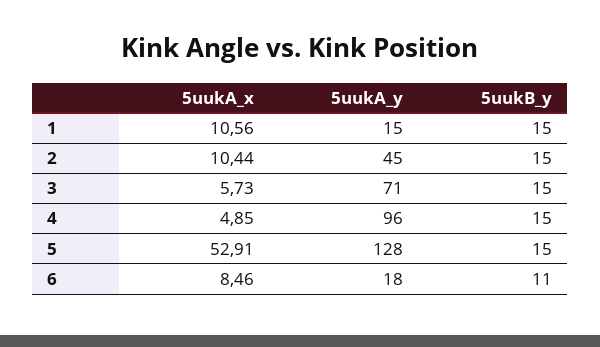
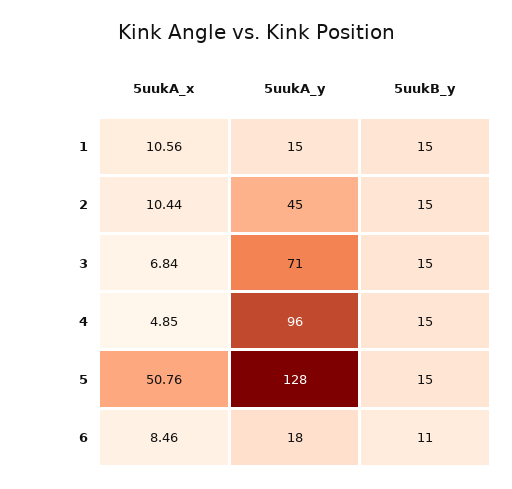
5uukA_x, 3: 5.73 -> 6.84
5uukA_x, 5: 52.91 -> 50.76

